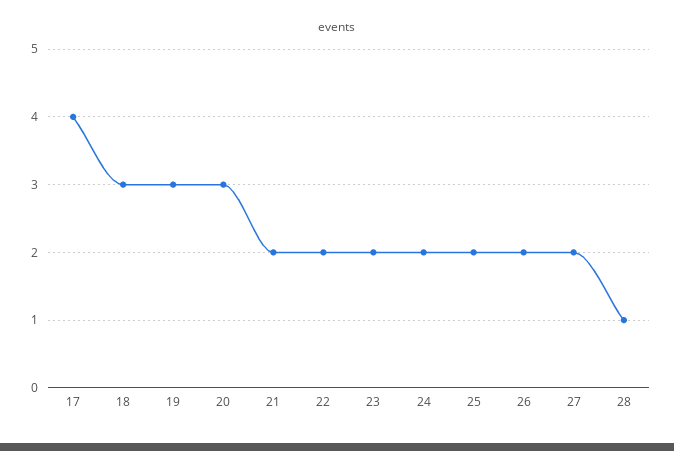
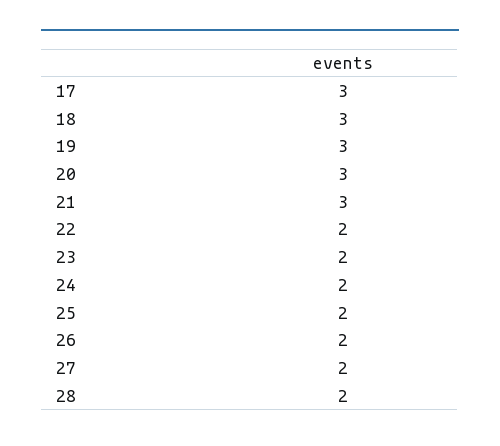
17: 4 -> 3
21: 2 -> 3
28: 1 -> 2

